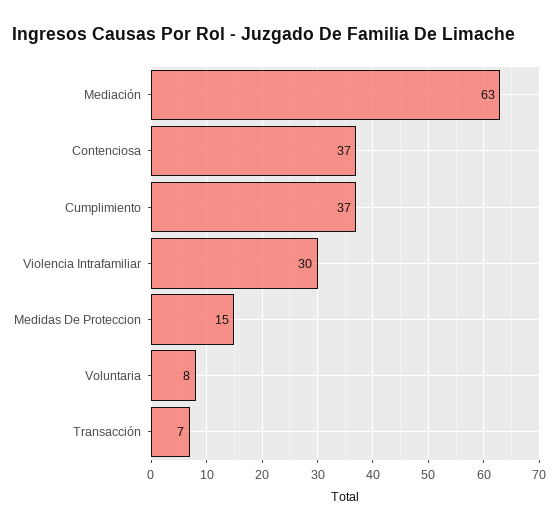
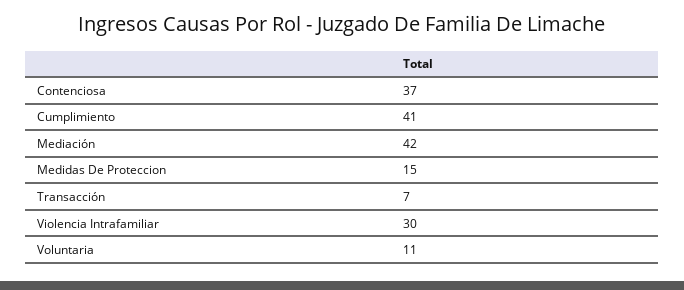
Mediación: 63 -> 42
Cumplimiento: 37 -> 41
Voluntaria: 8 -> 11

